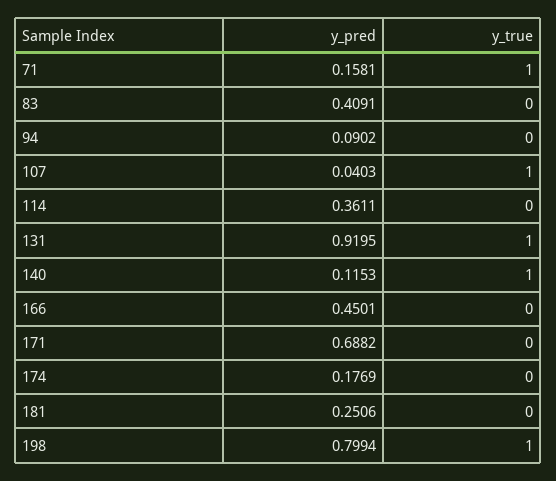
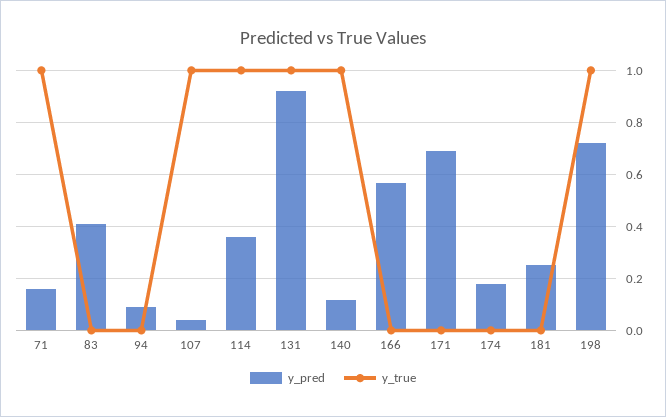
y_true, 114: 0 -> 1
y_pred, 166: 0.4501 -> 0.575
y_pred, 198: 0.7994 -> 0.725

